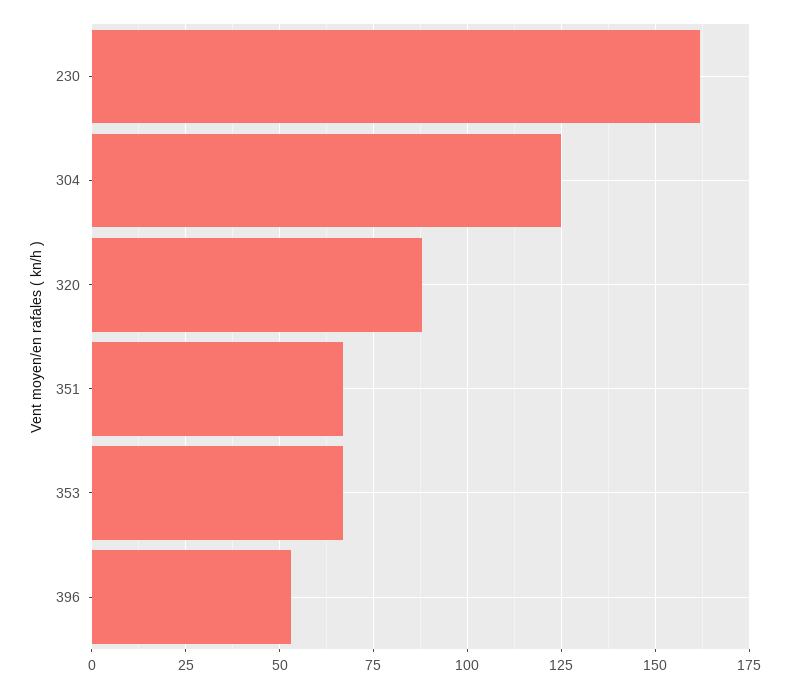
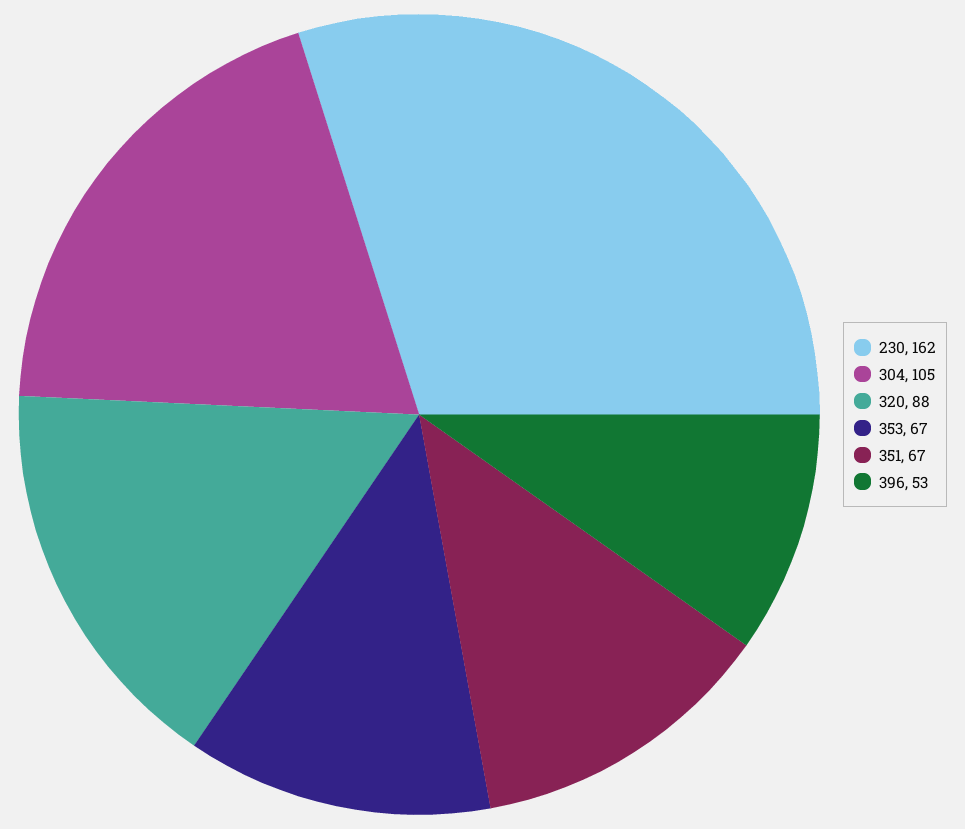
304: 125 -> 105

